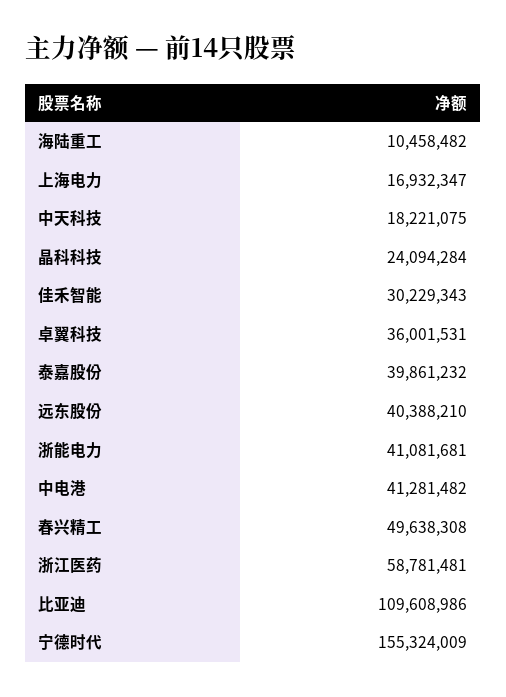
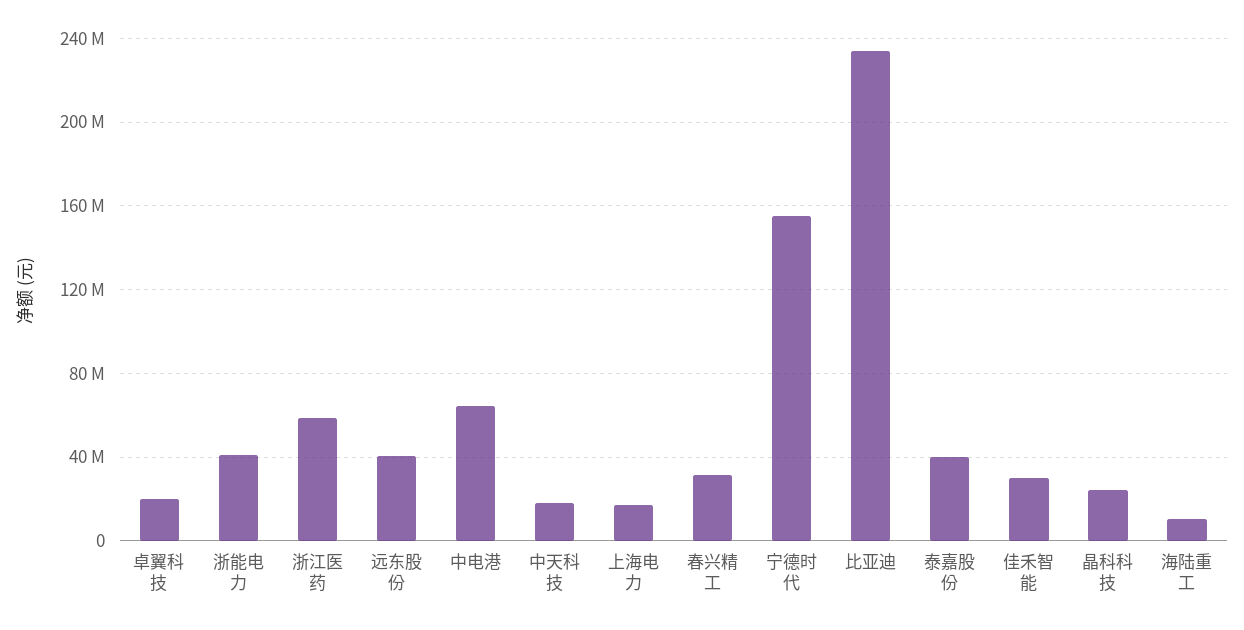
卓翼科技: 36001531 -> 20000000
中电港: 41281482 -> 65000000
春兴精工: 49638308 -> 30000000
比亚迪: 109608986 -> 235000000

